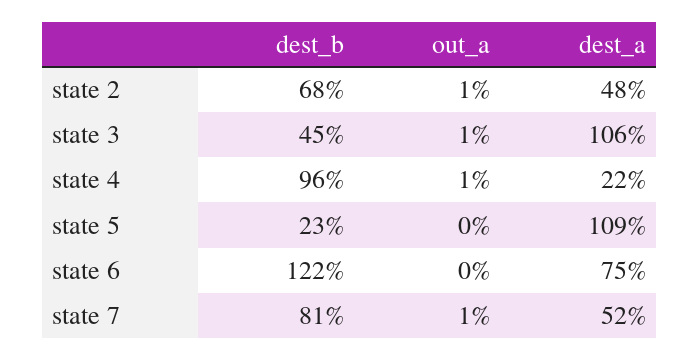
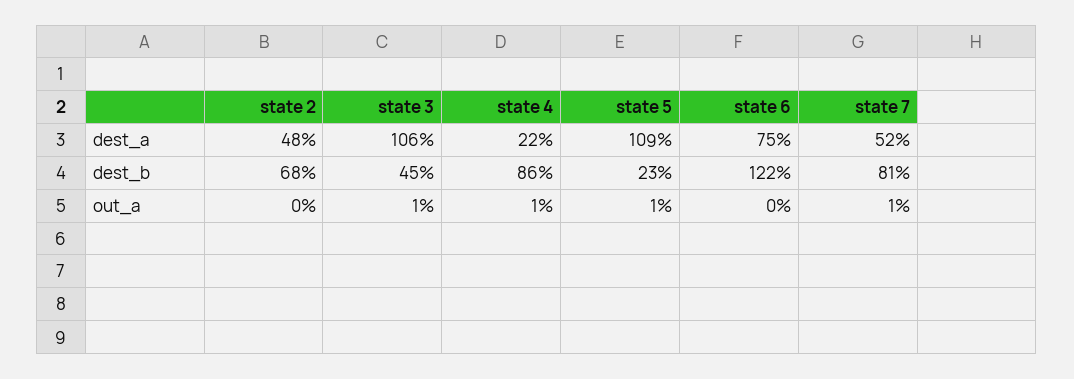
out_a, state 2: 1 -> 0
dest_b, state 4: 96 -> 86
out_a, state 5: 0 -> 1

